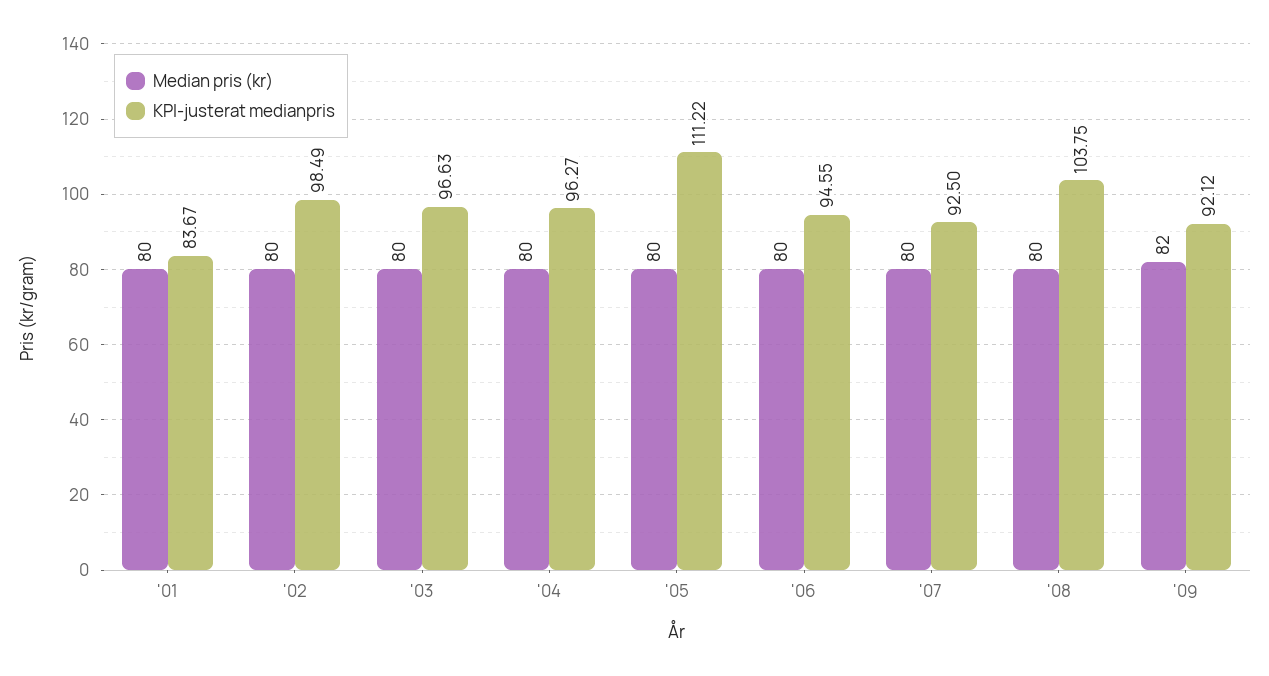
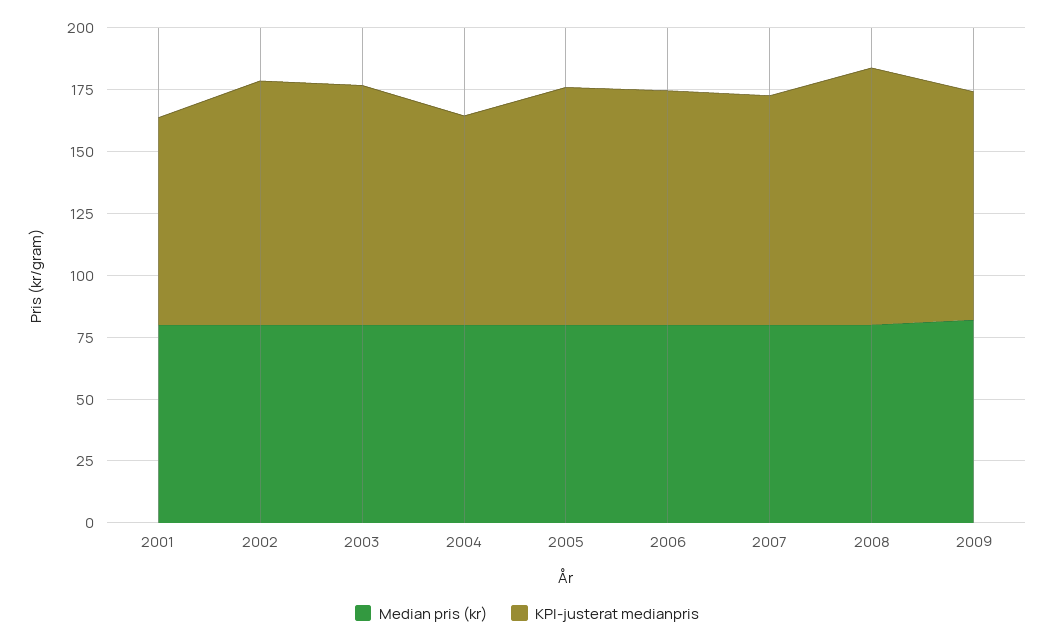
KPI-justerat medianpris, '04: 96.27 -> 85
KPI-justerat medianpris, '05: 111.22 -> 95

